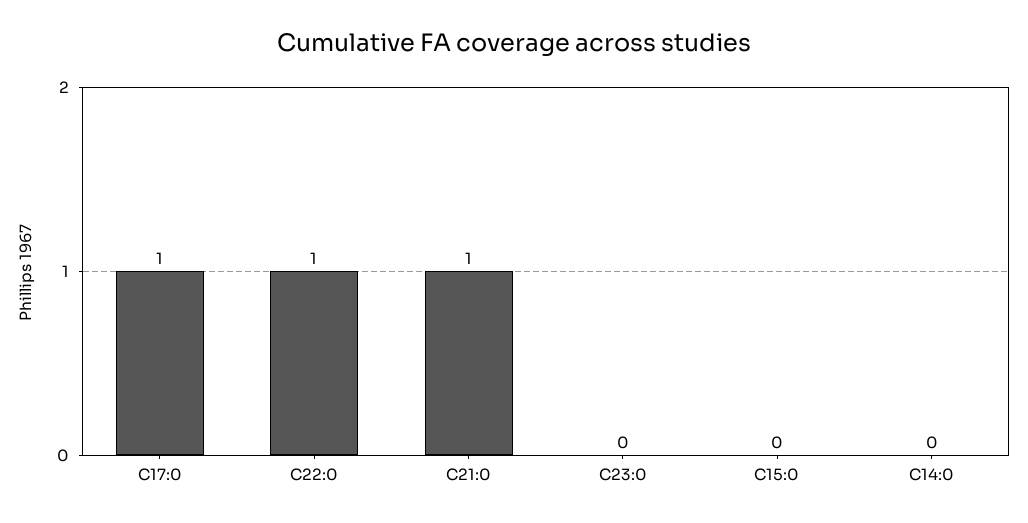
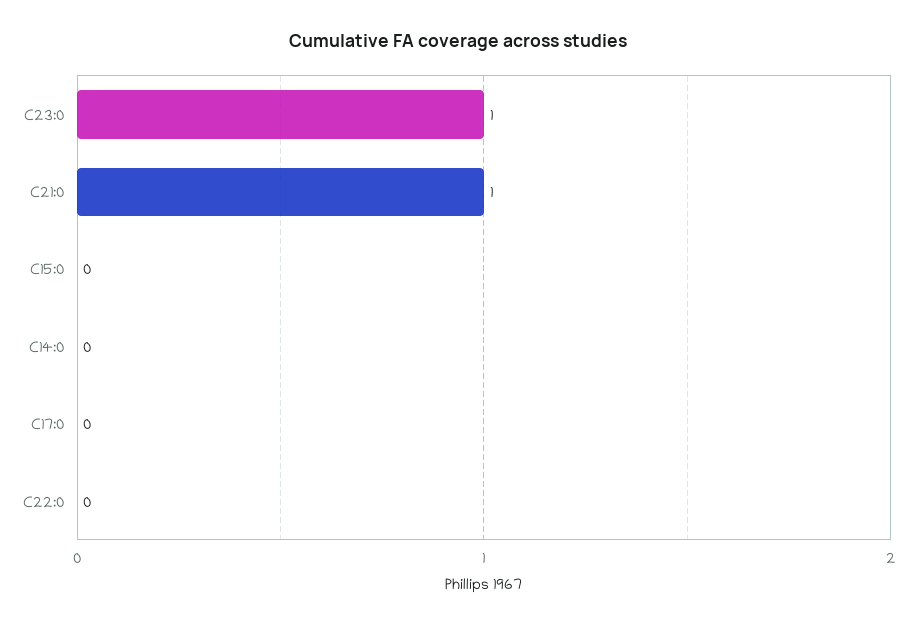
C17:0: 1 -> 0
C22:0: 1 -> 0
C23:0: 0 -> 1

